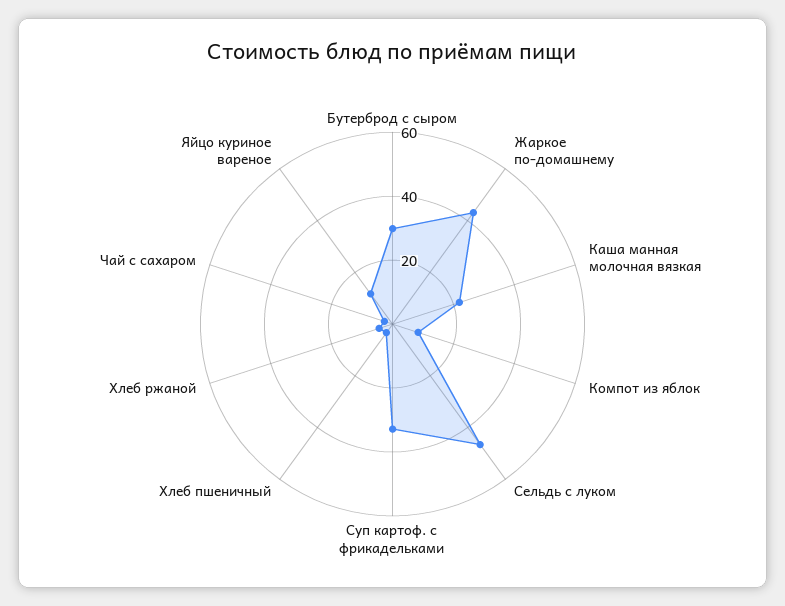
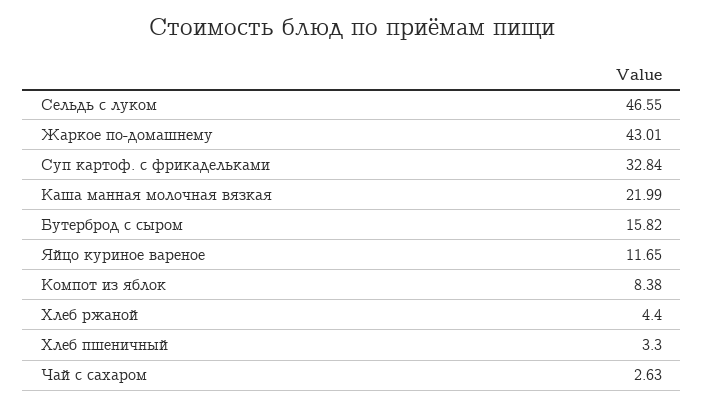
Бутерброд с сыром: 30 -> 15.82

